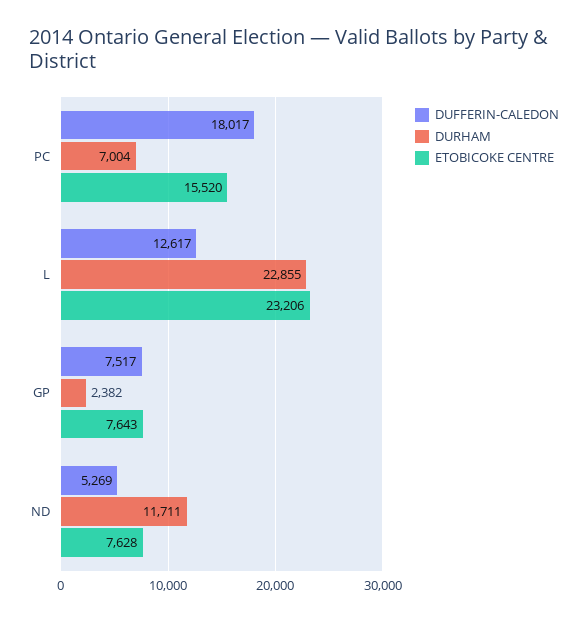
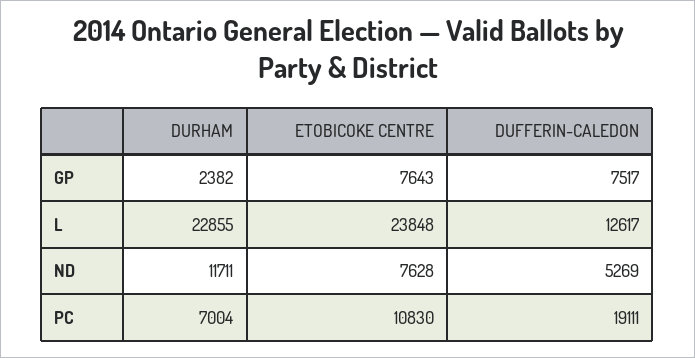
DUFFERIN-CALEDON, PC: 18017 -> 19111
ETOBICOKE CENTRE, PC: 15520 -> 10830
ETOBICOKE CENTRE, L: 23206 -> 23848

